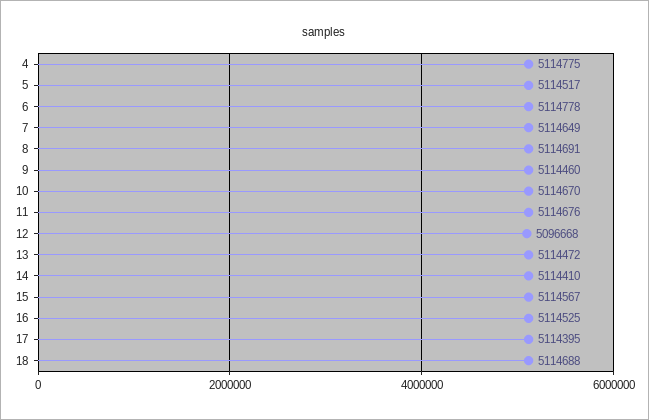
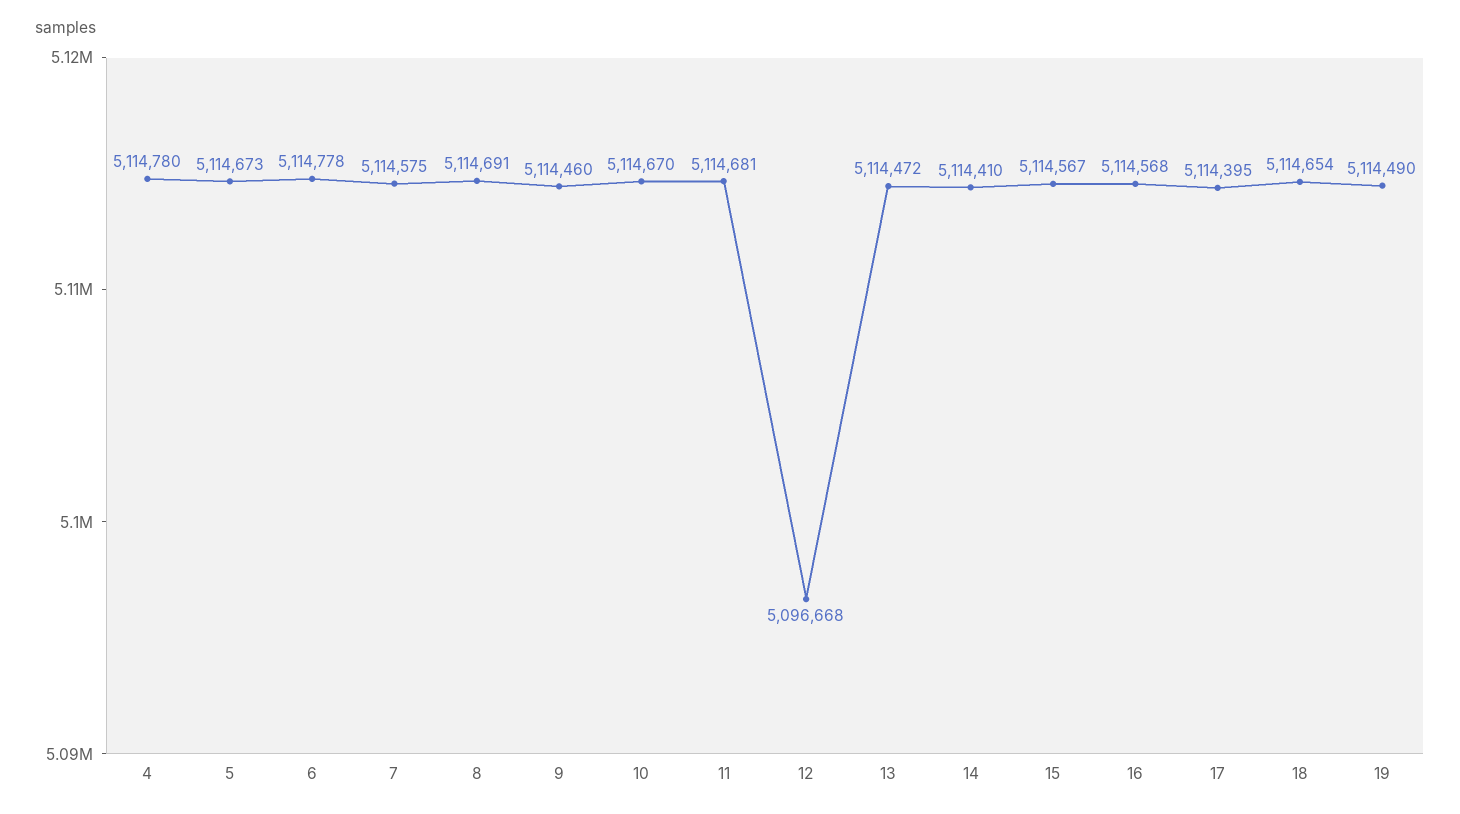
4: 5114775 -> 5114780
5: 5114517 -> 5114673
7: 5114649 -> 5114575
11: 5114676 -> 5114681
16: 5114525 -> 5114568
18: 5114688 -> 5114654
19: none -> 5114490

